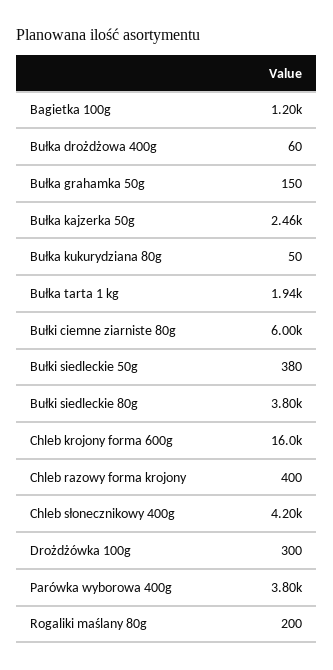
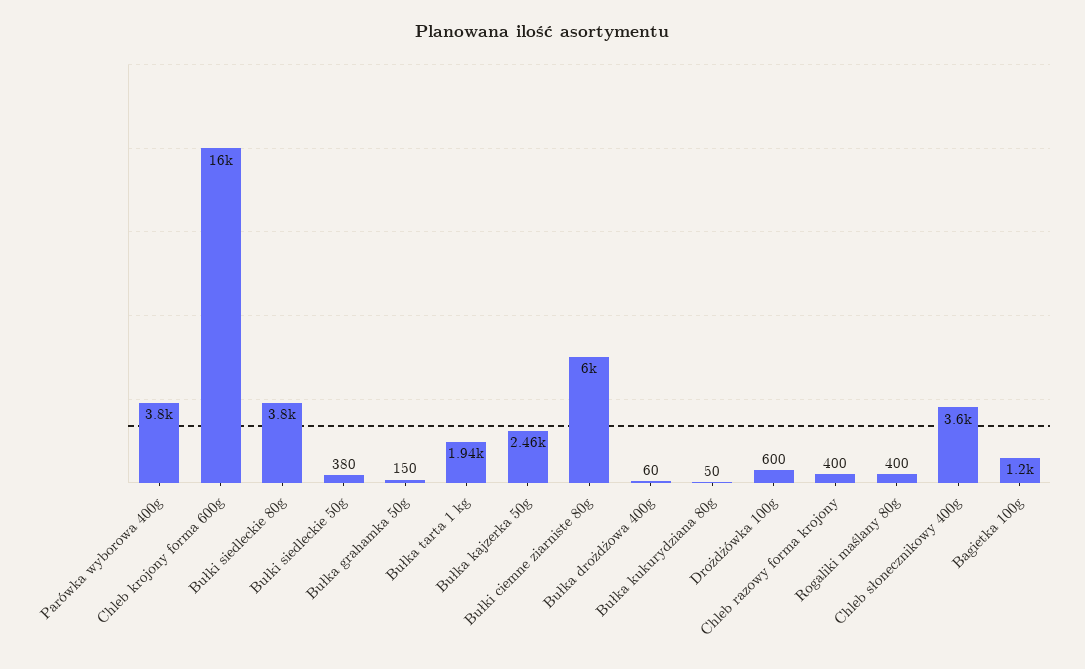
Chleb słonecznikowy 400g: 4200 -> 3600
Drożdżówka 100g: 300 -> 600
Rogaliki maślany 80g: 200 -> 400

